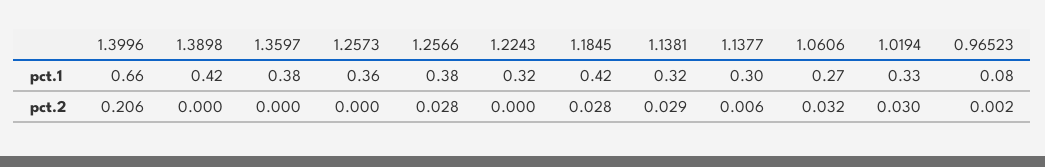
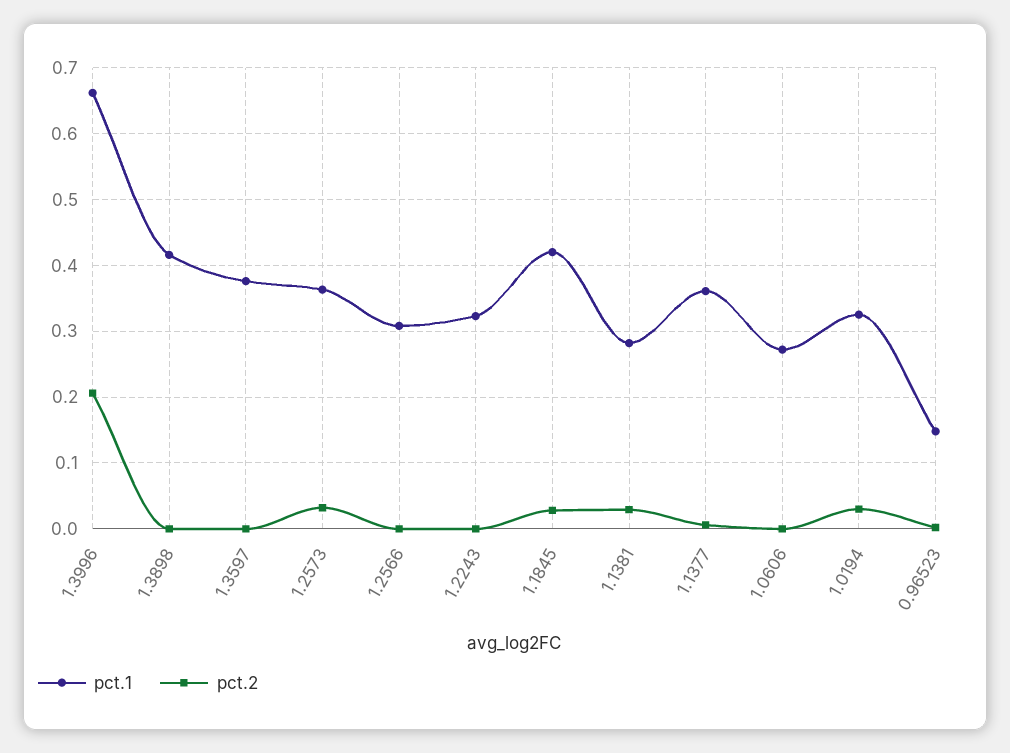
pct.1, 1.2566: 0.38 -> 0.31
pct.1, 1.1381: 0.32 -> 0.28
pct.1, 1.1377: 0.3 -> 0.36
pct.1, 0.96523: 0.08 -> 0.15
pct.2, 1.2573: 0 -> 0.03
pct.2, 1.2566: 0.028 -> 0
pct.2, 1.0606: 0.032 -> 0

